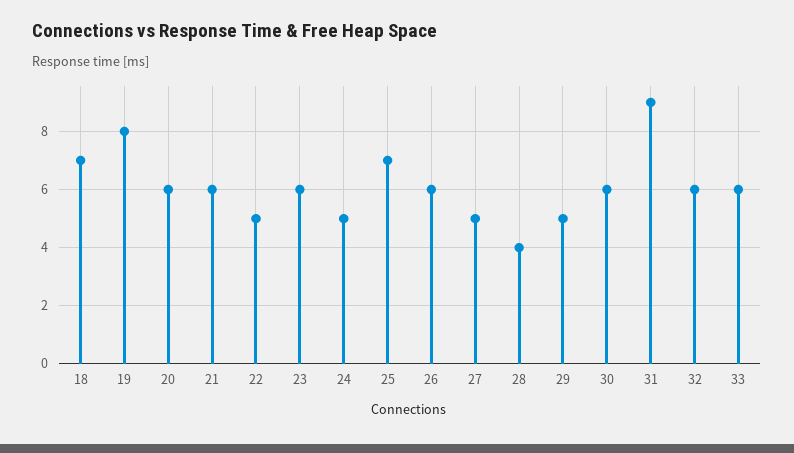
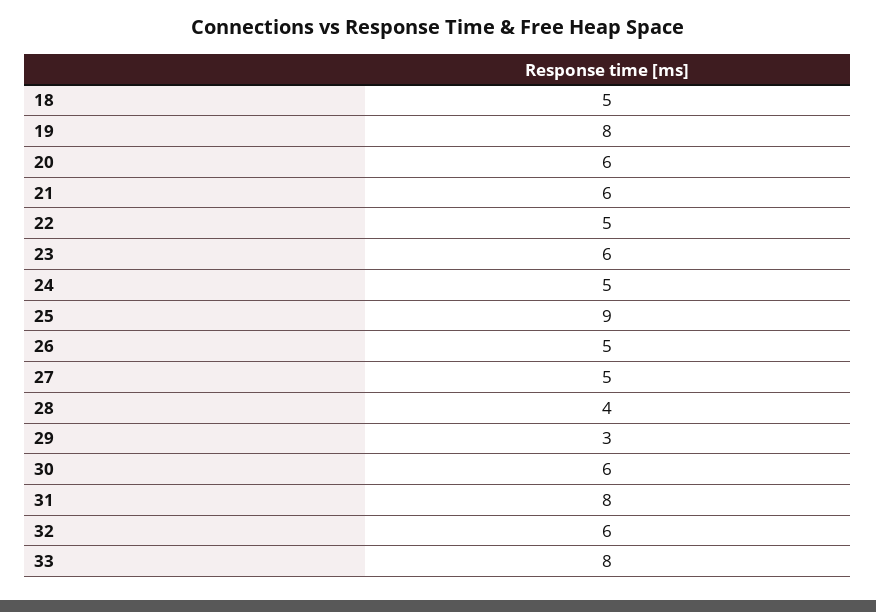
18: 7 -> 5
25: 7 -> 9
26: 6 -> 5
29: 5 -> 3
31: 9 -> 8
33: 6 -> 8

